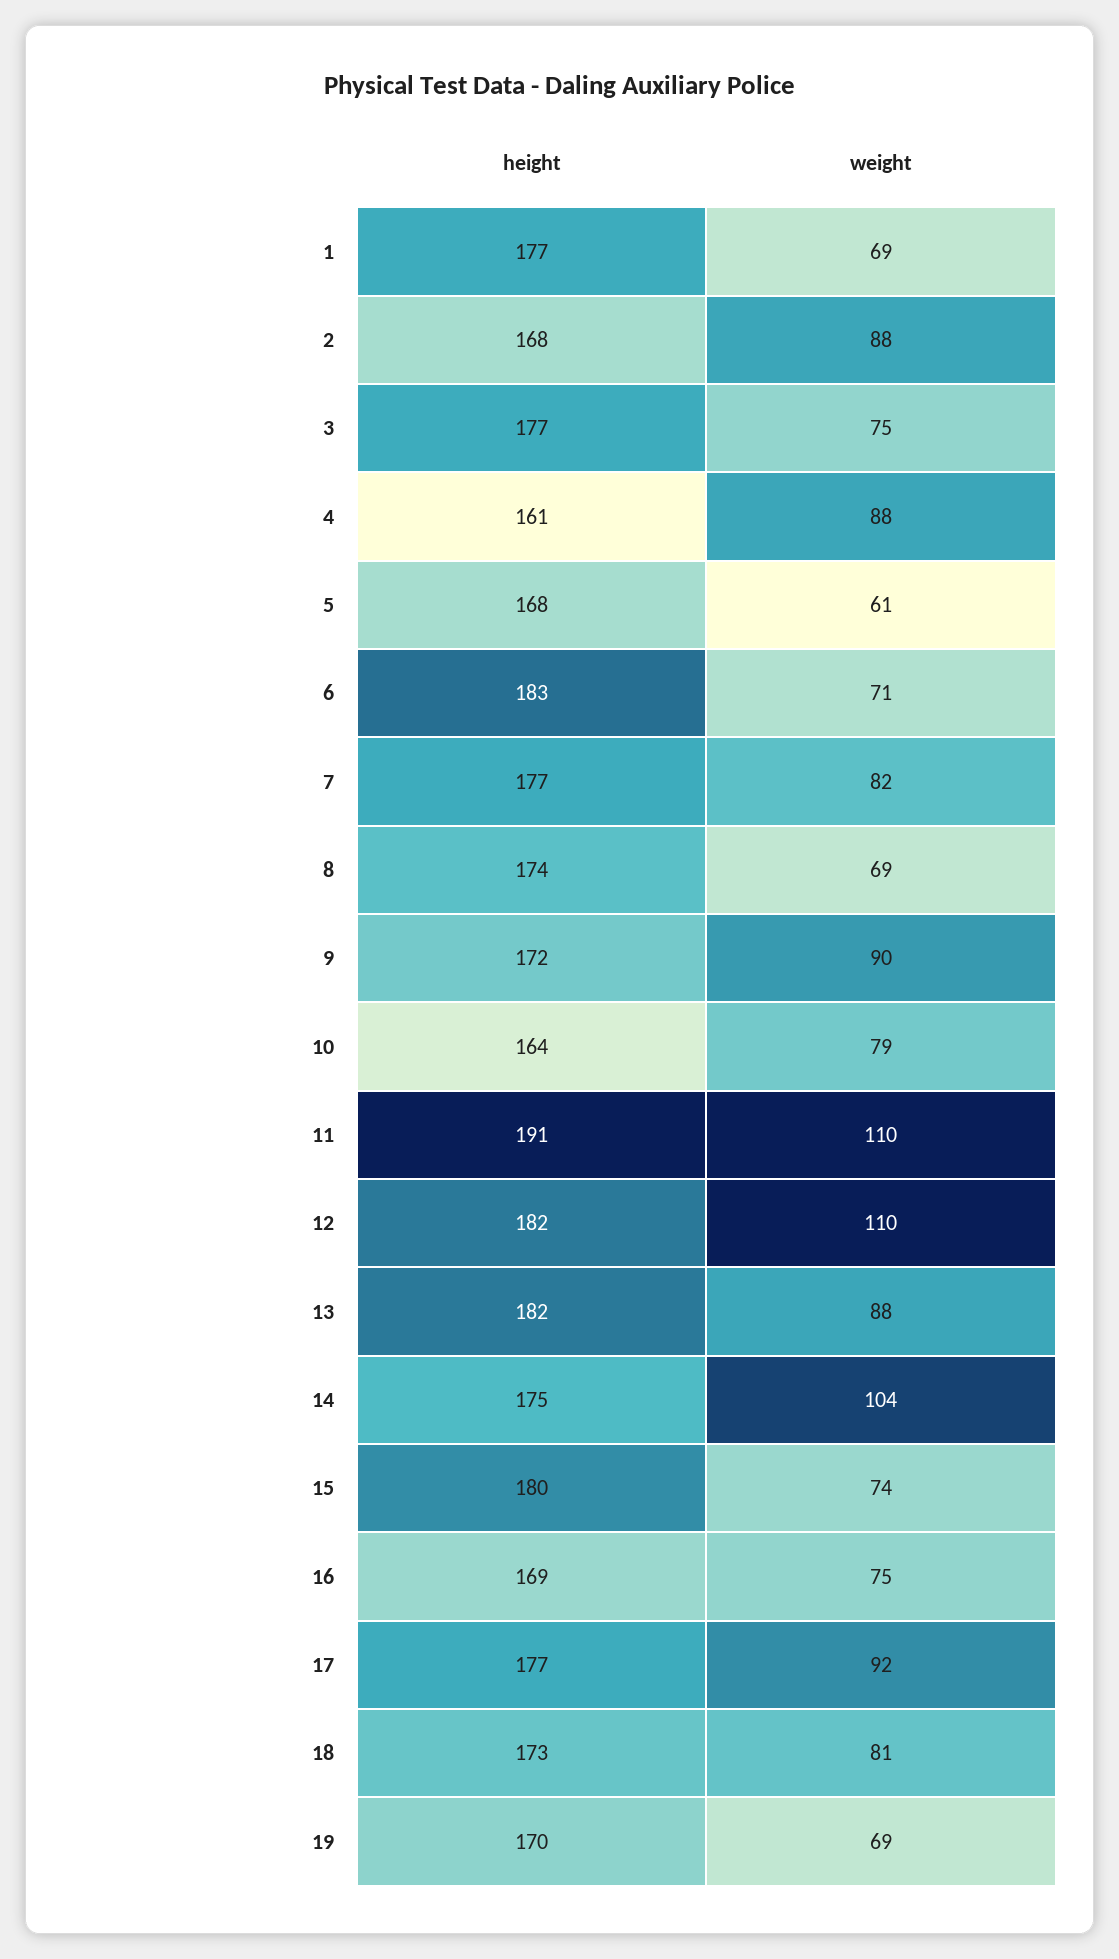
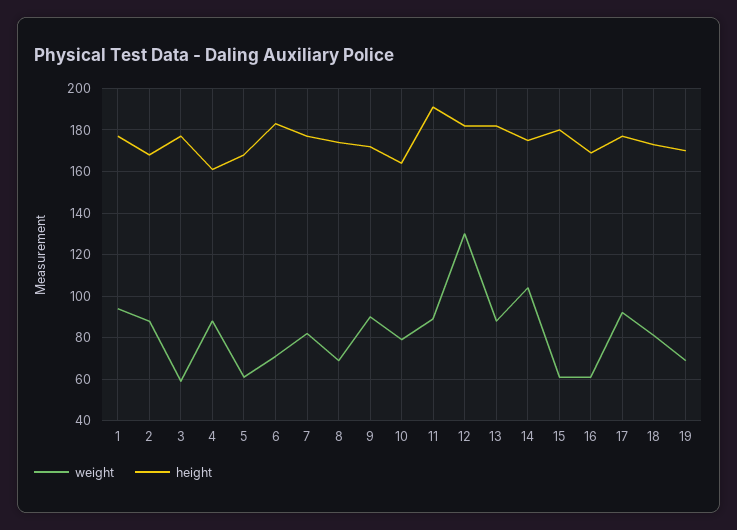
weight, 1: 69 -> 95
weight, 3: 75 -> 60
weight, 11: 110 -> 90
weight, 12: 110 -> 130
weight, 15: 74 -> 60
weight, 16: 75 -> 60

